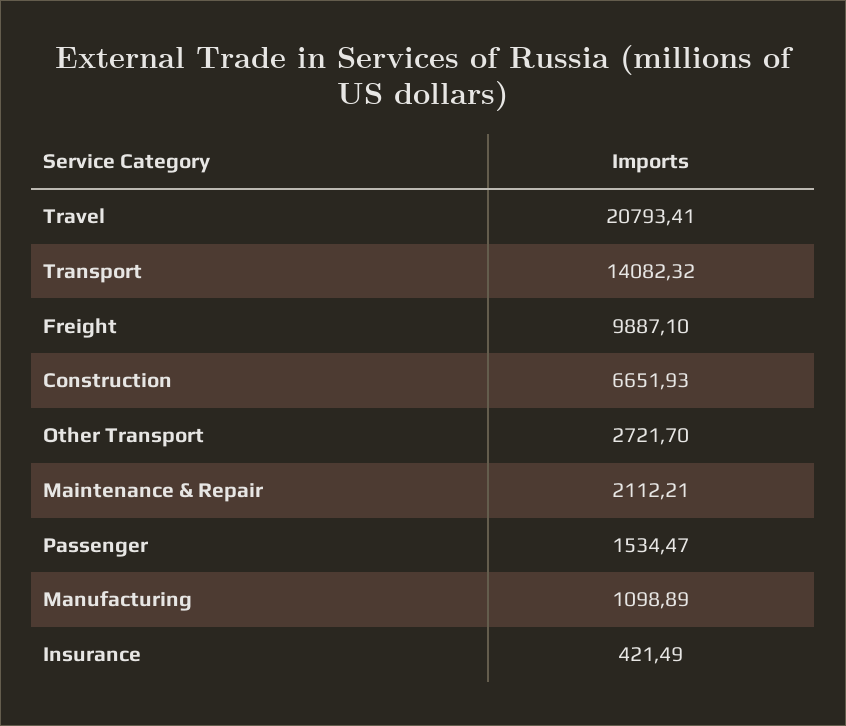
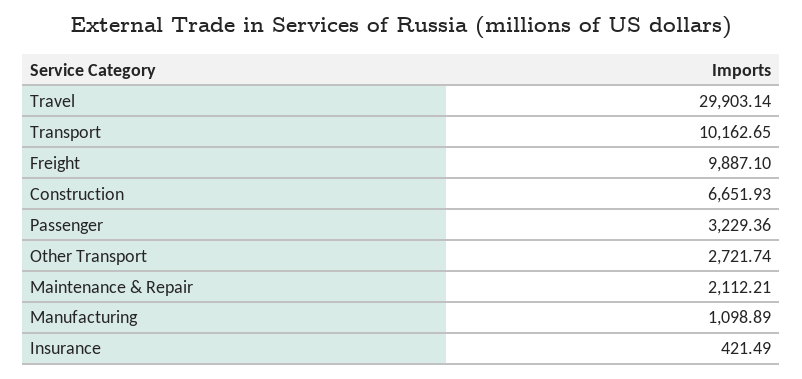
Travel: 20793.41 -> 29903.14
Transport: 14082.32 -> 10162.65
Other Transport: 2721.7 -> 2721.74
Passenger: 1534.47 -> 3229.36

